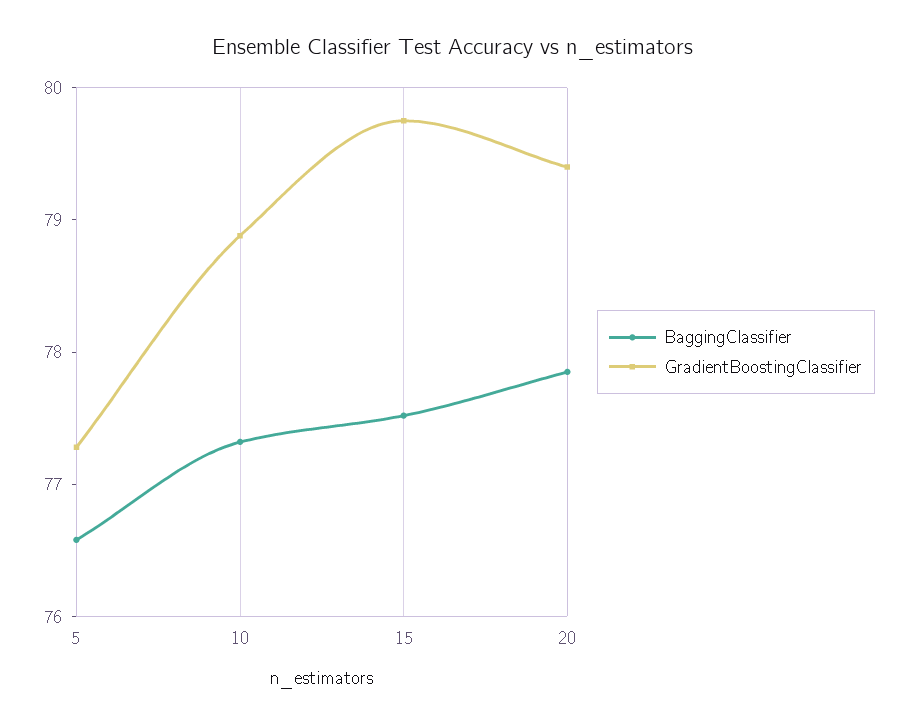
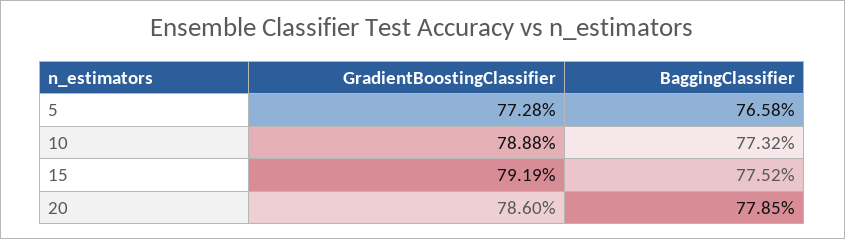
GradientBoostingClassifier, 15: 79.8 -> 79.19
GradientBoostingClassifier, 20: 79.4 -> 78.6

